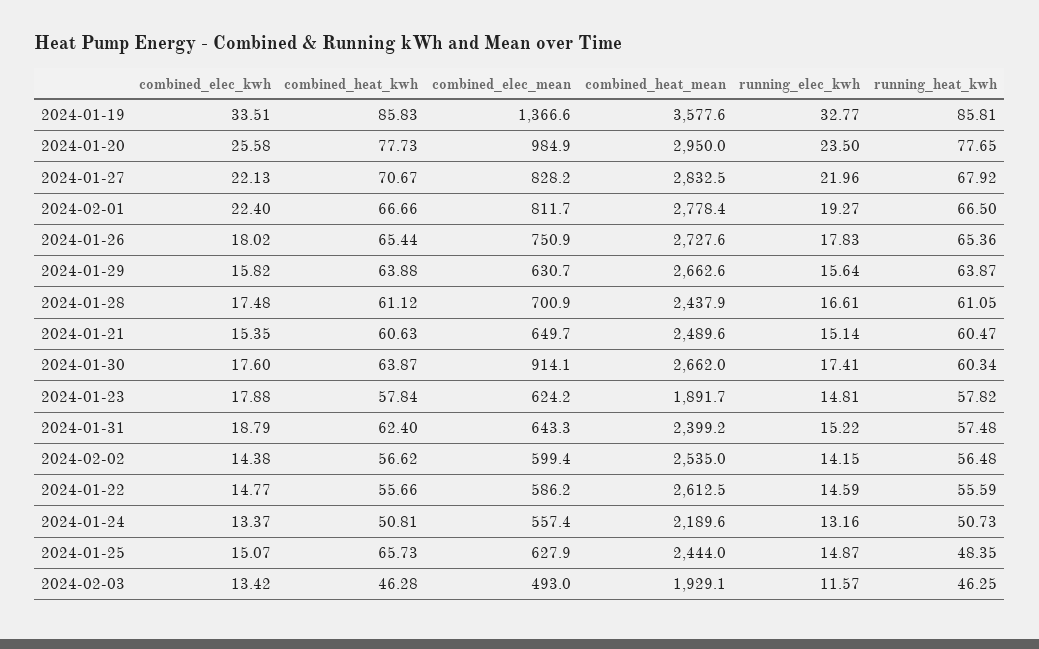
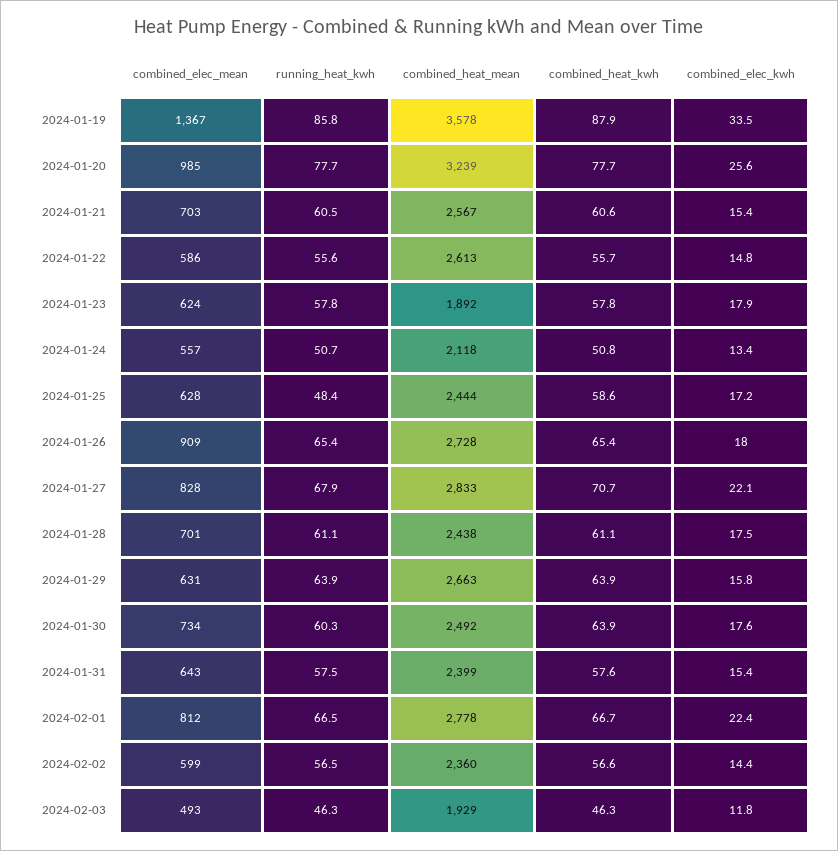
combined_heat_kwh, 2024-01-19: 85.83 -> 87.9
running_elec_kwh, 2024-01-19: 32.77 -> none
combined_heat_mean, 2024-01-20: 2950 -> 3239
running_elec_kwh, 2024-01-20: 23.5 -> none
running_elec_kwh, 2024-01-27: 21.96 -> none
running_elec_kwh, 2024-02-01: 19.27 -> none
combined_elec_mean, 2024-01-26: 750.9 -> 909
running_elec_kwh, 2024-01-26: 17.83 -> none
running_elec_kwh, 2024-01-29: 15.64 -> none
running_elec_kwh, 2024-01-28: 16.61 -> none
combined_elec_mean, 2024-01-21: 649.7 -> 703
combined_heat_mean, 2024-01-21: 2489.6 -> 2567
running_elec_kwh, 2024-01-21: 15.14 -> none
combined_elec_mean, 2024-01-30: 914.1 -> 734
combined_heat_mean, 2024-01-30: 2662 -> 2492
running_elec_kwh, 2024-01-30: 17.41 -> none
running_elec_kwh, 2024-01-23: 14.81 -> none
combined_elec_kwh, 2024-01-31: 18.79 -> 15.4
combined_heat_kwh, 2024-01-31: 62.4 -> 57.6
running_elec_kwh, 2024-01-31: 15.22 -> none
combined_heat_mean, 2024-02-02: 2535 -> 2360
running_elec_kwh, 2024-02-02: 14.15 -> none
running_elec_kwh, 2024-01-22: 14.59 -> none
combined_heat_mean, 2024-01-24: 2189.6 -> 2118
running_elec_kwh, 2024-01-24: 13.16 -> none
combined_elec_kwh, 2024-01-25: 15.07 -> 17.2
combined_heat_kwh, 2024-01-25: 65.73 -> 58.6
running_elec_kwh, 2024-01-25: 14.87 -> none
combined_elec_kwh, 2024-02-03: 13.42 -> 11.8
running_elec_kwh, 2024-02-03: 11.57 -> none

